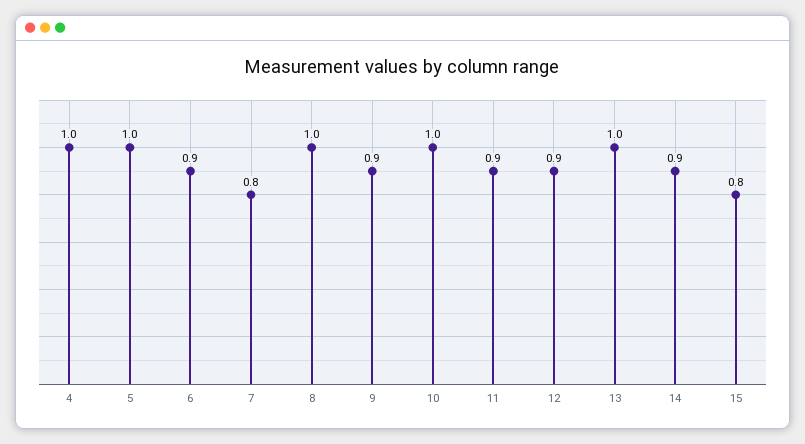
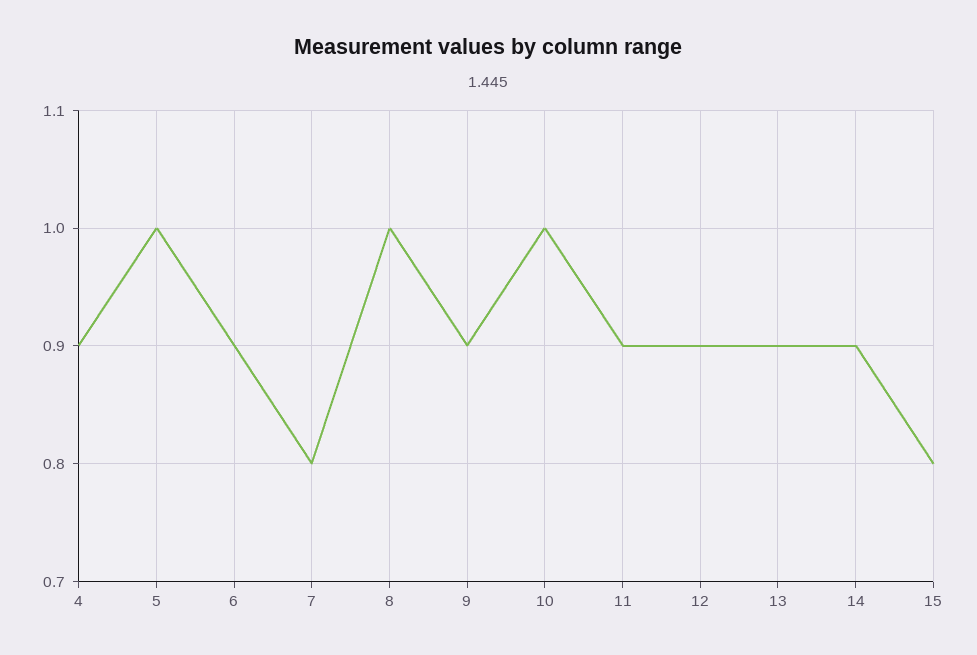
4: 1 -> 0.9
13: 1 -> 0.9

